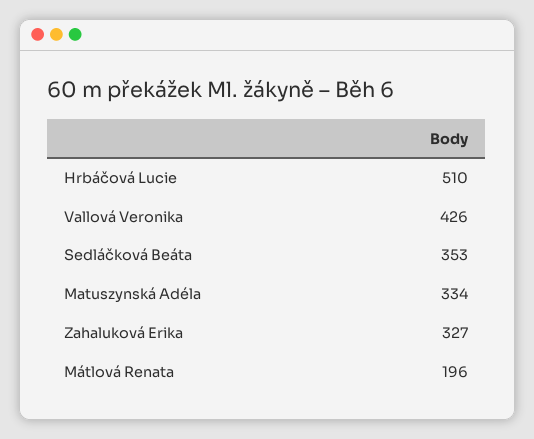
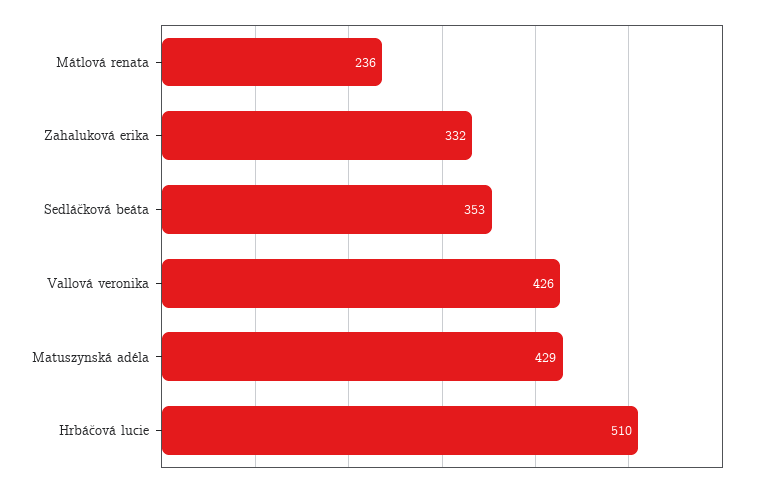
Matuszynská Adéla: 334 -> 429
Zahaluková Erika: 327 -> 332
Mátlová Renata: 196 -> 236

